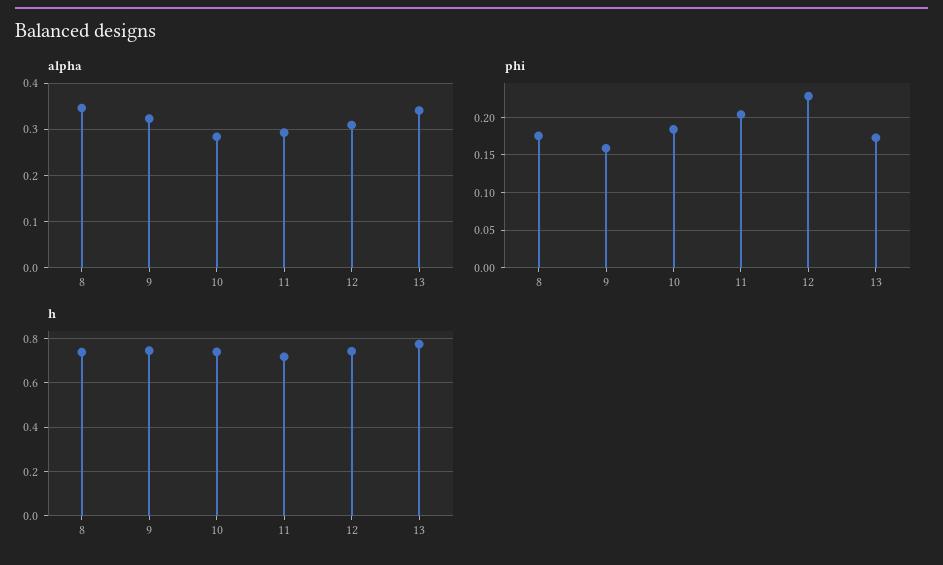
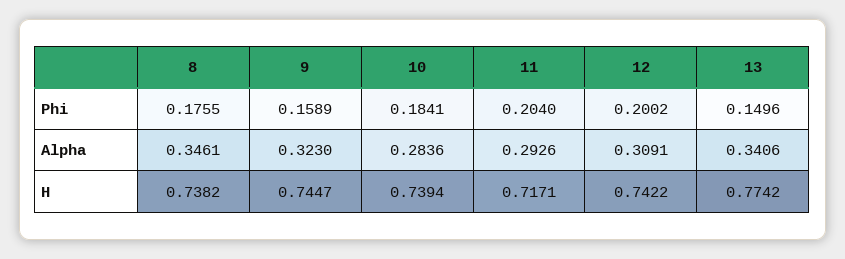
phi, 12: 0.23 -> 0.2002
phi, 13: 0.17 -> 0.1496

